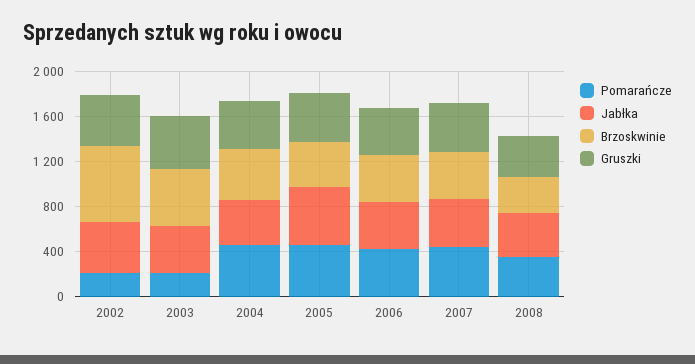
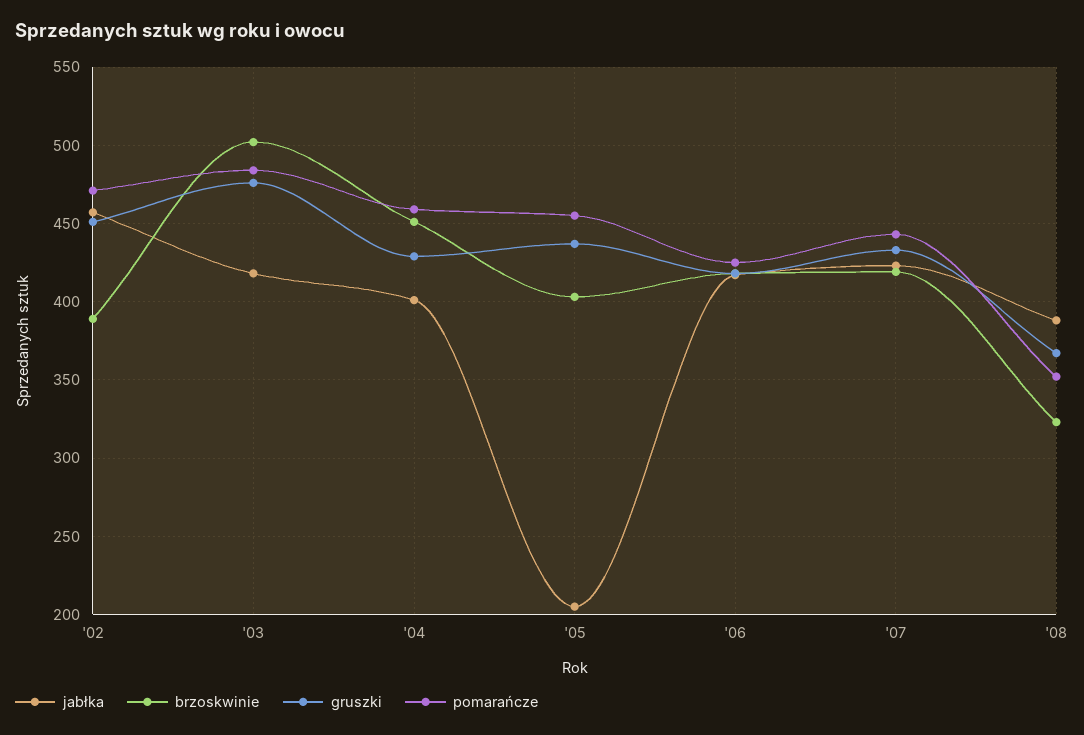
Pomarańcze, 2002: 200 -> 470
Brzoskwinie, 2002: 700 -> 390
Pomarańcze, 2003: 200 -> 485
Jabłka, 2005: 500 -> 205

